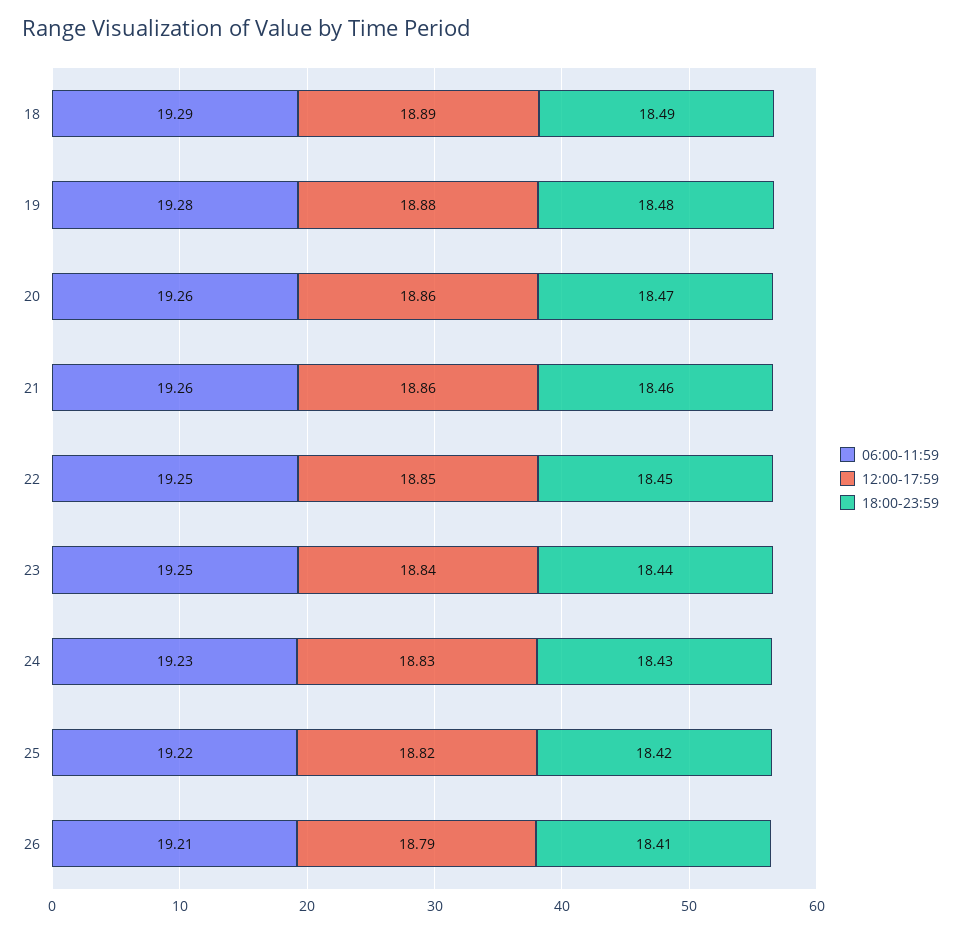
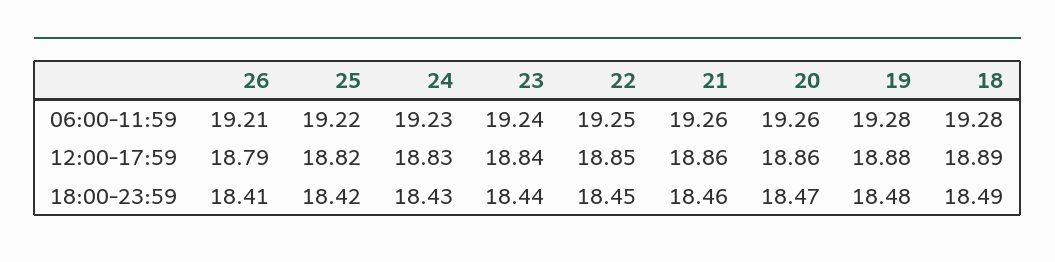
06:00-11:59, 18: 19.29 -> 19.28
06:00-11:59, 23: 19.25 -> 19.24

